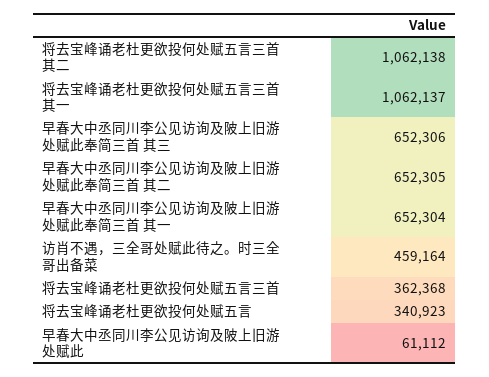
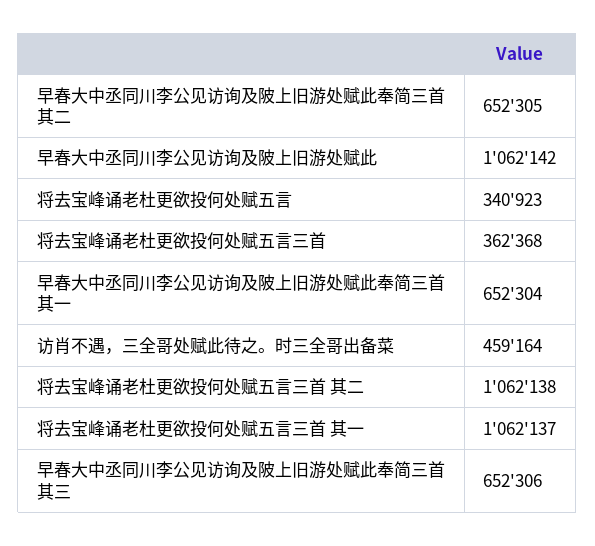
早春大中丞同川李公见访询及陂上旧游处赋此: 61112 -> 1062142

